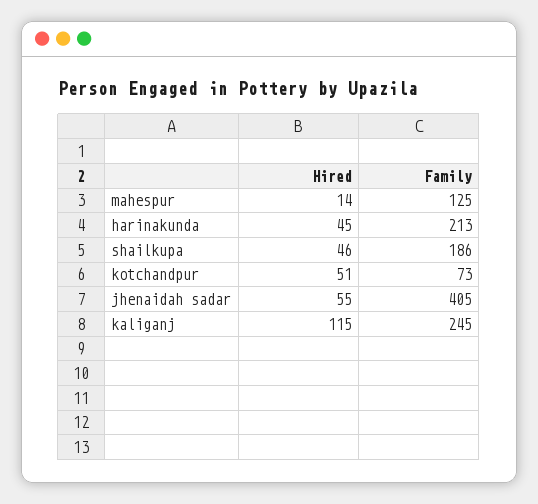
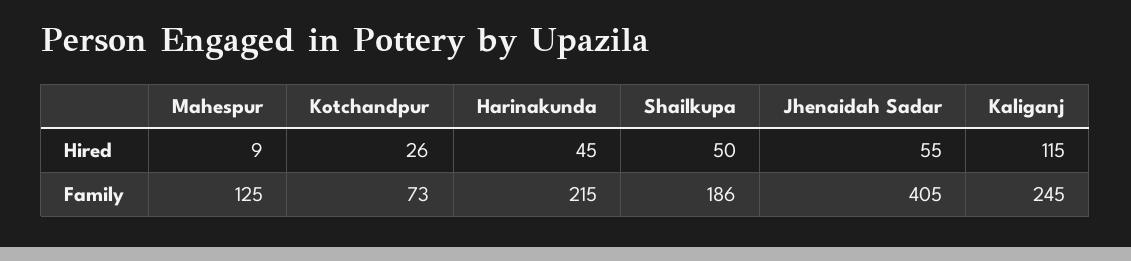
Hired, mahespur: 14 -> 9
Family, harinakunda: 213 -> 215
Hired, shailkupa: 46 -> 50
Hired, kotchandpur: 51 -> 26

